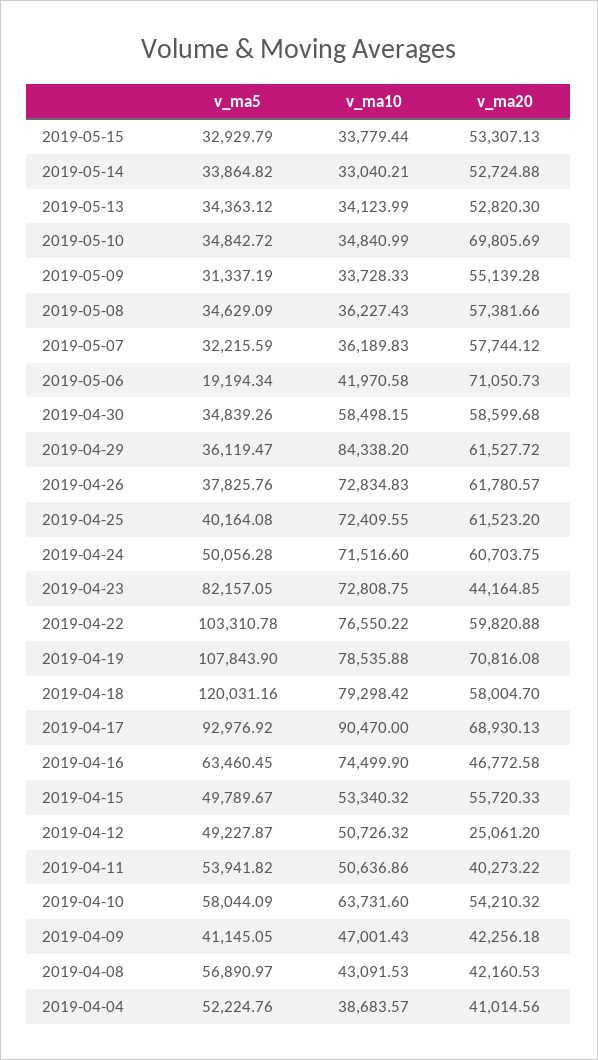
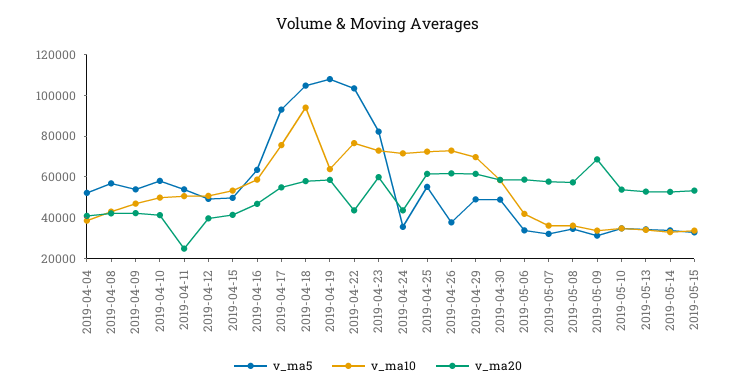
v_ma20, 2019-05-10: 69805.69 -> 55000
v_ma20, 2019-05-09: 55139.28 -> 70000
v_ma5, 2019-05-06: 19194.34 -> 35000
v_ma20, 2019-05-06: 71050.73 -> 60000
v_ma5, 2019-04-30: 34839.26 -> 50000
v_ma5, 2019-04-29: 36119.47 -> 50000
v_ma10, 2019-04-29: 84338.2 -> 70000
v_ma5, 2019-04-25: 40164.08 -> 55000
v_ma5, 2019-04-24: 50056.28 -> 35000
v_ma20, 2019-04-24: 60703.75 -> 45000
v_ma20, 2019-04-23: 44164.85 -> 60000
v_ma20, 2019-04-22: 59820.88 -> 45000
v_ma10, 2019-04-19: 78535.88 -> 65000
v_ma20, 2019-04-19: 70816.08 -> 60000
v_ma5, 2019-04-18: 120031.16 -> 105000
v_ma10, 2019-04-18: 79298.42 -> 95000
v_ma10, 2019-04-17: 90470 -> 75000
v_ma20, 2019-04-17: 68930.13 -> 55000
v_ma10, 2019-04-16: 74499.9 -> 60000
v_ma20, 2019-04-15: 55720.33 -> 40000
v_ma20, 2019-04-12: 25061.2 -> 40000
v_ma20, 2019-04-11: 40273.22 -> 25000
v_ma10, 2019-04-10: 63731.6 -> 50000
v_ma20, 2019-04-10: 54210.32 -> 40000
v_ma5, 2019-04-09: 41145.05 -> 55000

